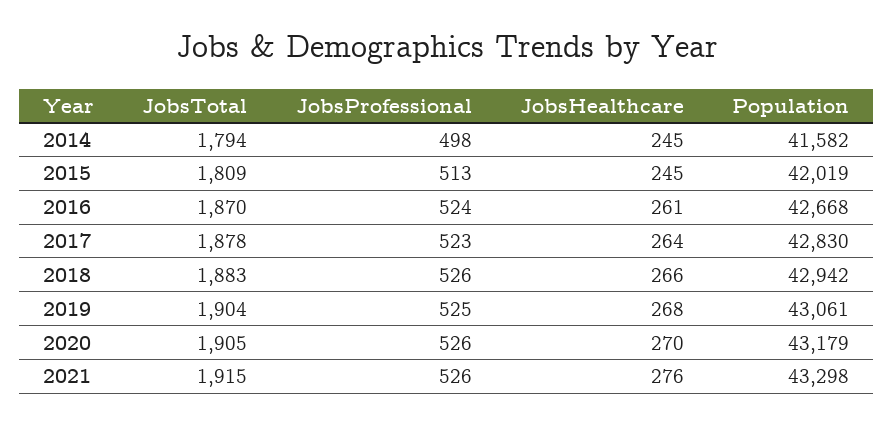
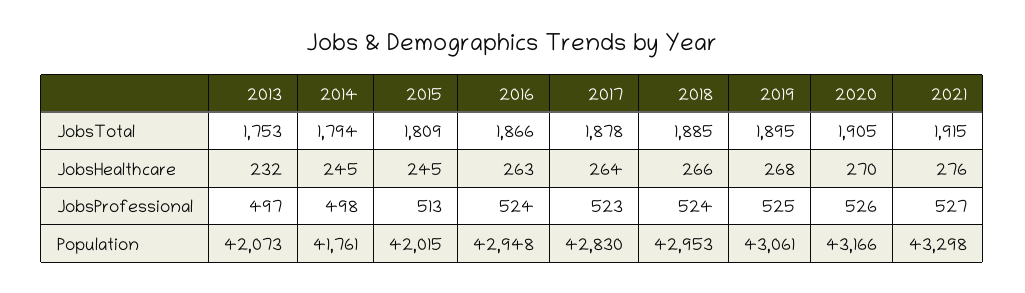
Population, 2014: 41582 -> 41761
Population, 2015: 42019 -> 42015
JobsTotal, 2016: 1870 -> 1866
JobsHealthcare, 2016: 261 -> 263
Population, 2016: 42668 -> 42948
JobsTotal, 2018: 1883 -> 1885
JobsProfessional, 2018: 526 -> 524
Population, 2018: 42942 -> 42953
JobsTotal, 2019: 1904 -> 1895
Population, 2020: 43179 -> 43166
JobsProfessional, 2021: 526 -> 527
JobsTotal, 2013: none -> 1753
JobsHealthcare, 2013: none -> 232
JobsProfessional, 2013: none -> 497
Population, 2013: none -> 42073

